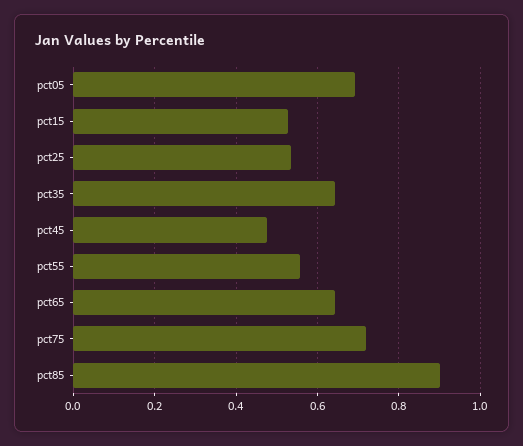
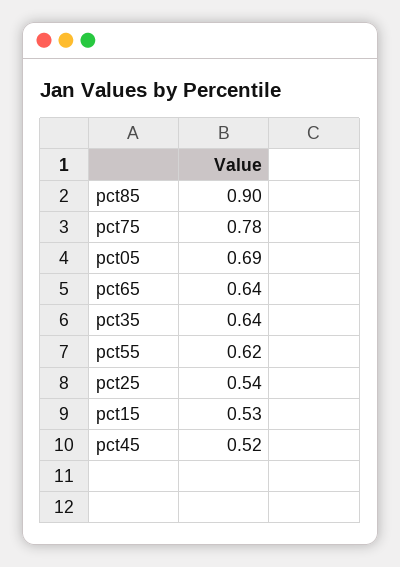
pct45: 0.48 -> 0.52
pct55: 0.56 -> 0.62
pct75: 0.72 -> 0.78

